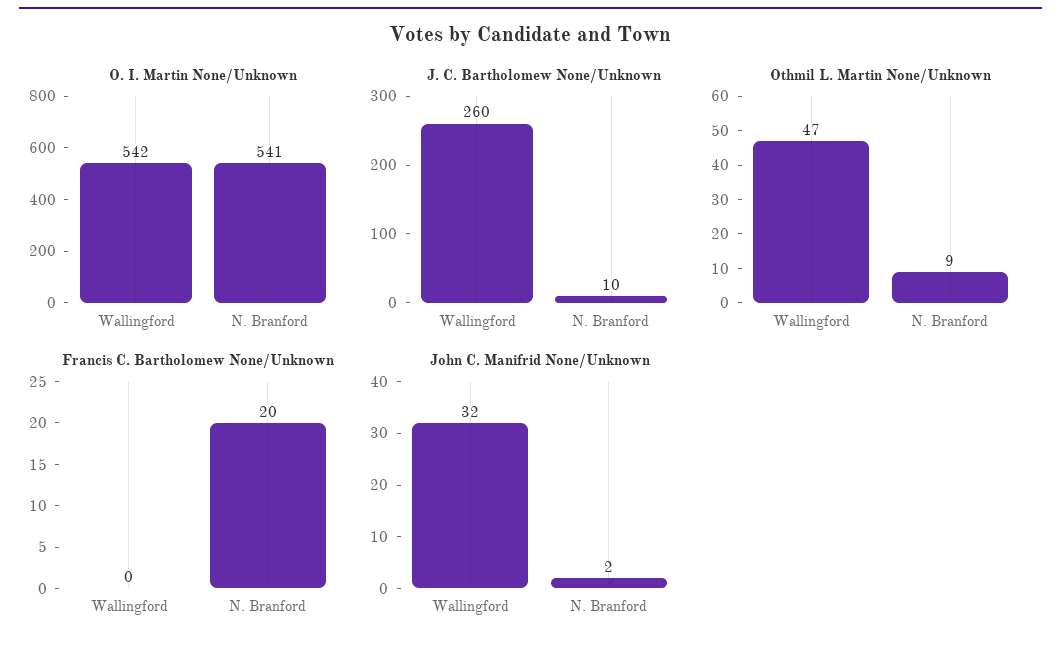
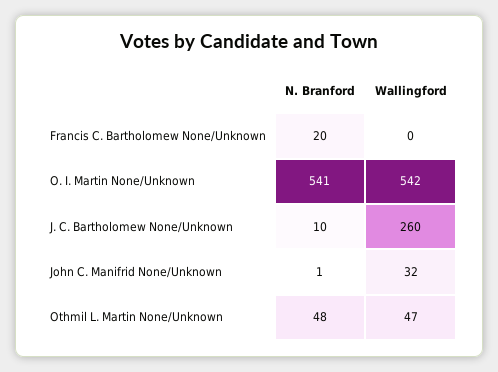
Othmil L. Martin None/Unknown, N. Branford: 9 -> 48
John C. Manifrid None/Unknown, N. Branford: 2 -> 1

